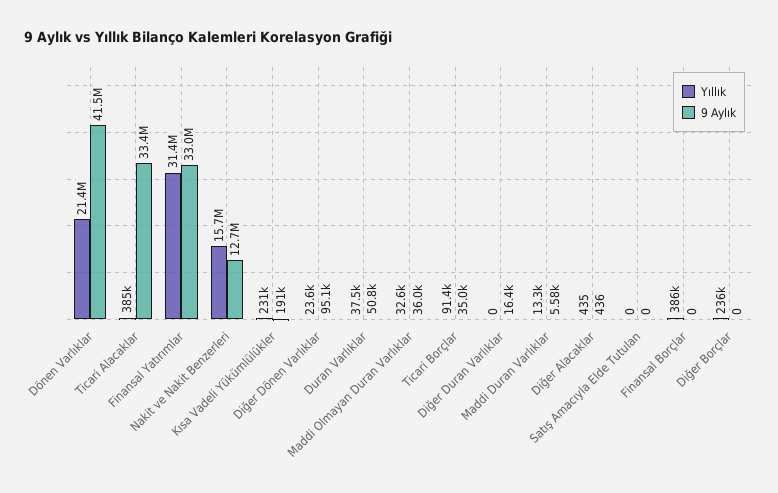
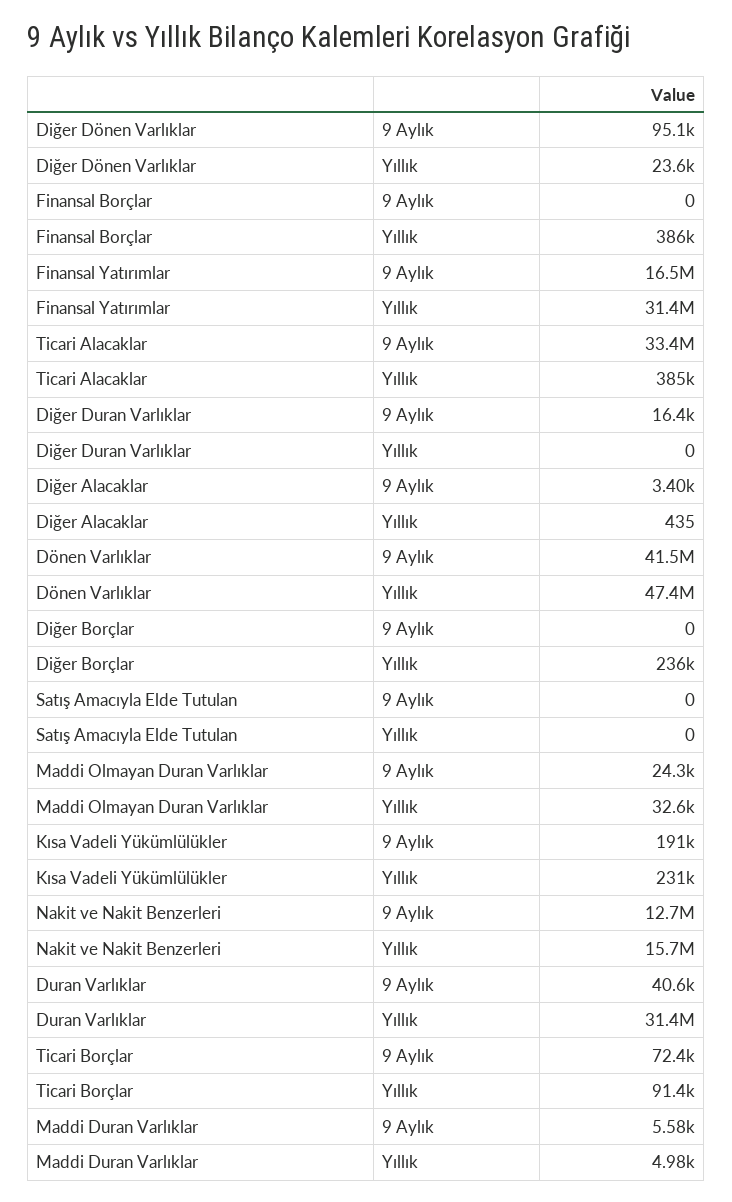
Yıllık, Dönen Varlıklar: 21400000 -> 47400000
9 Aylık, Finansal Yatırımlar: 33000000 -> 16500000
Yıllık, Duran Varlıklar: 37500 -> 31400000
9 Aylık, Duran Varlıklar: 50800 -> 40600
9 Aylık, Maddi Olmayan Duran Varlıklar: 36000 -> 24300
9 Aylık, Ticari Borçlar: 35000 -> 72400
Yıllık, Maddi Duran Varlıklar: 13300 -> 4980
9 Aylık, Diğer Alacaklar: 436 -> 3400

